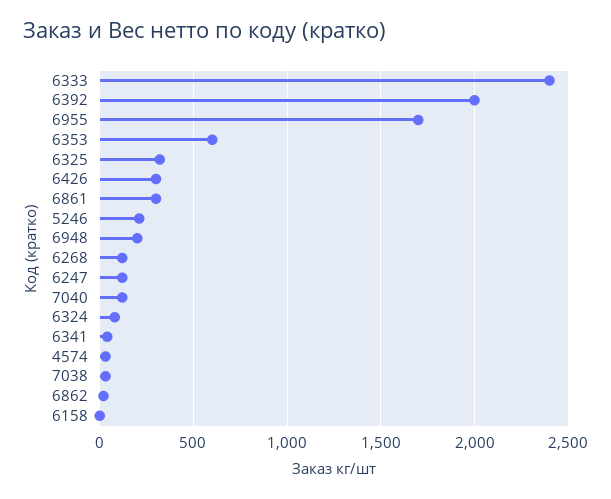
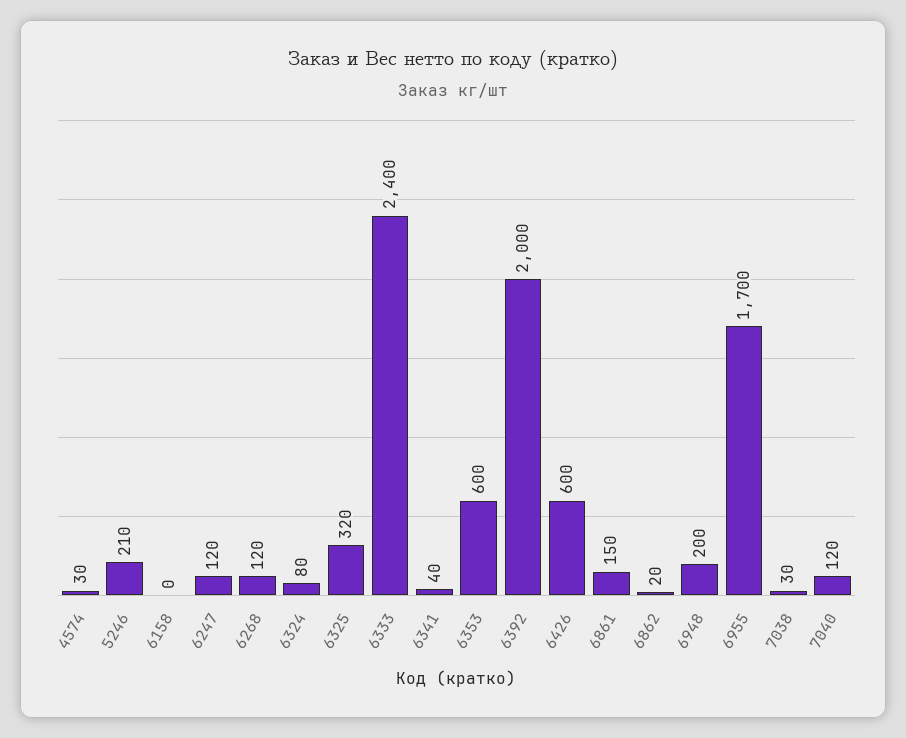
6426: 300 -> 600
6861: 300 -> 150

